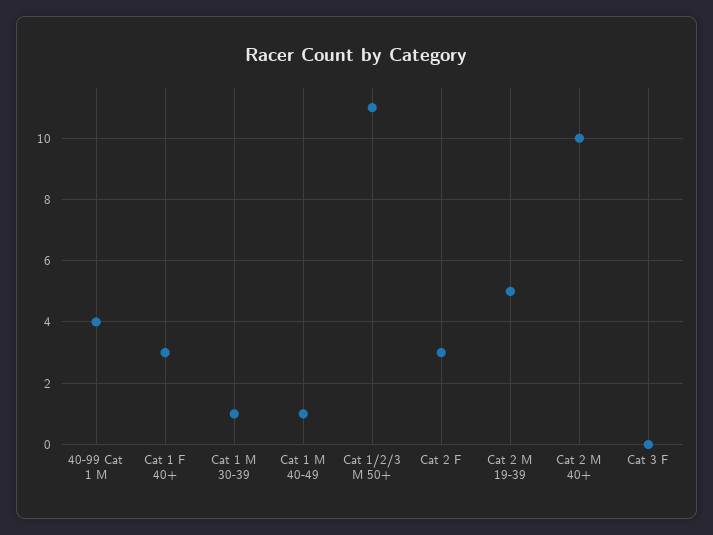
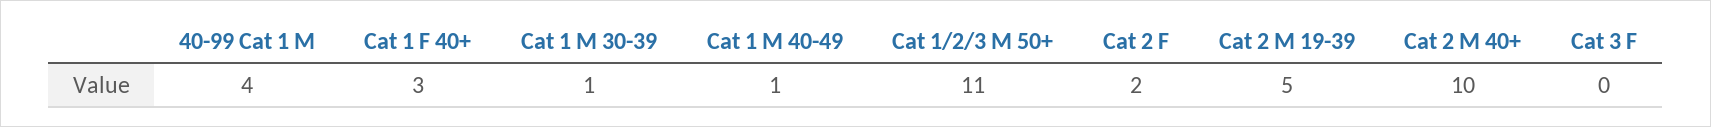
Cat 2 F: 3 -> 2

